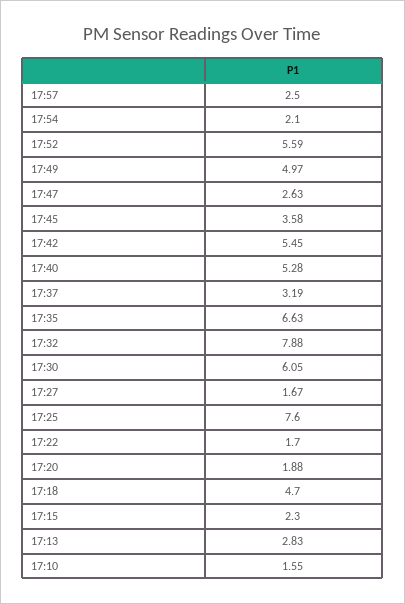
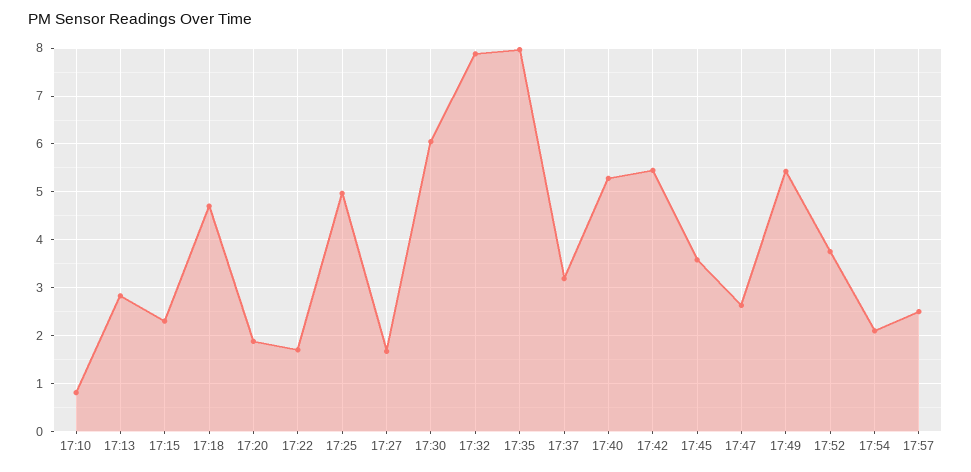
17:52: 5.59 -> 3.8
17:49: 4.97 -> 5.4
17:35: 6.63 -> 8
17:25: 7.6 -> 5
17:10: 1.55 -> 0.8

